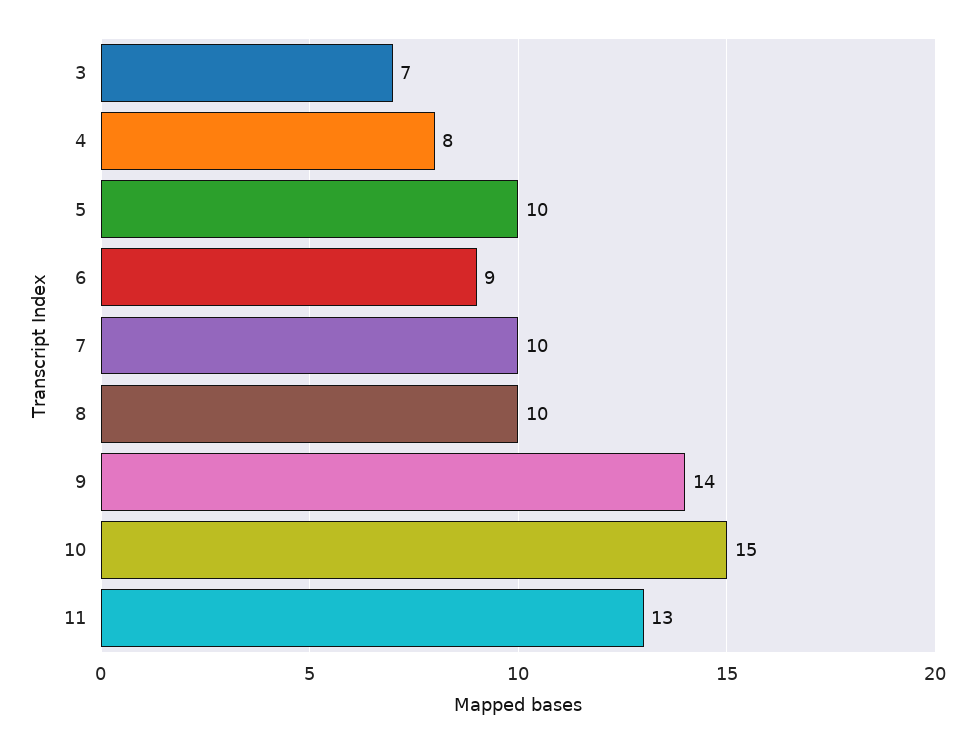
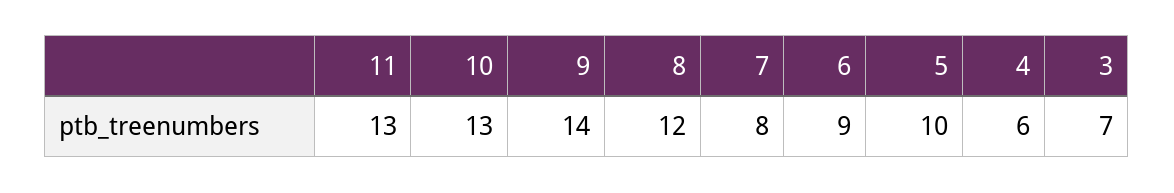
4: 8 -> 6
7: 10 -> 8
8: 10 -> 12
10: 15 -> 13

